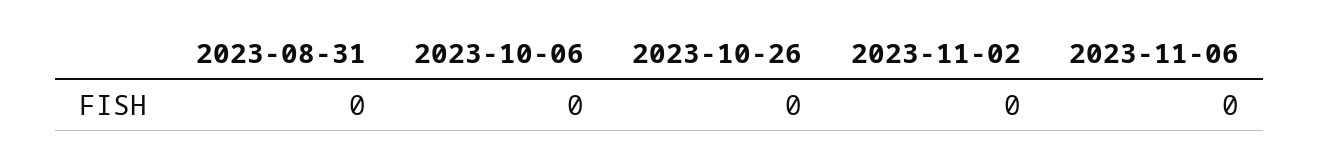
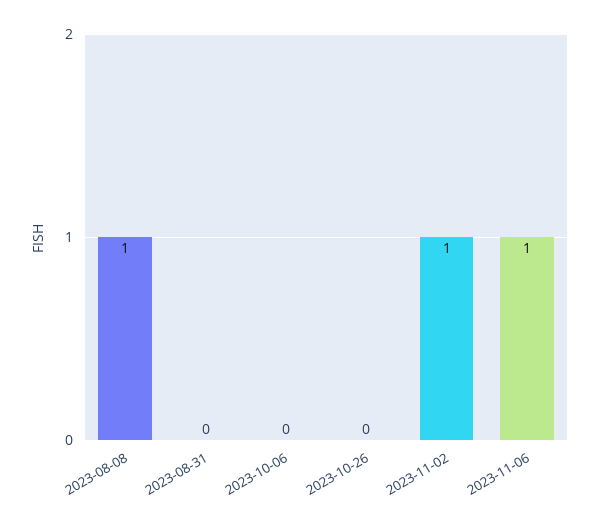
2023-11-02: 0 -> 1
2023-11-06: 0 -> 1
2023-08-08: none -> 1

